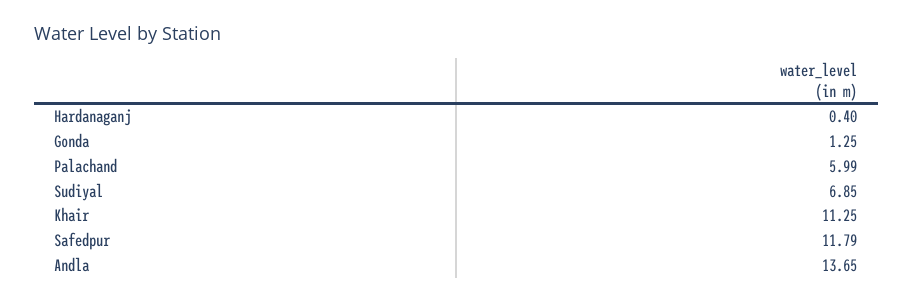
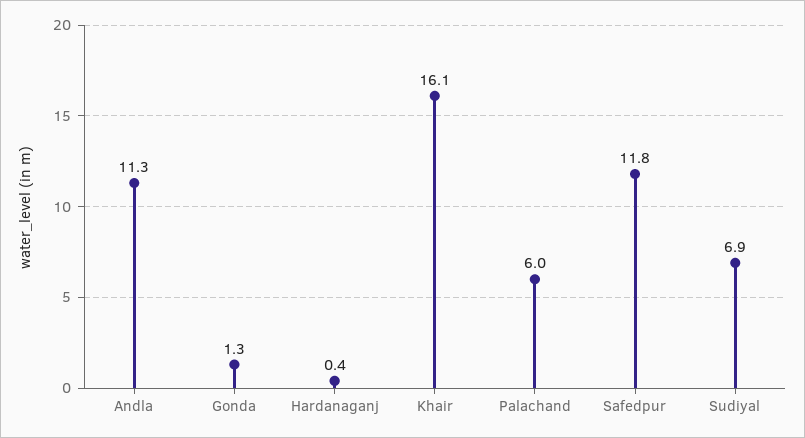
Khair: 11.25 -> 16.1
Andla: 13.65 -> 11.3

